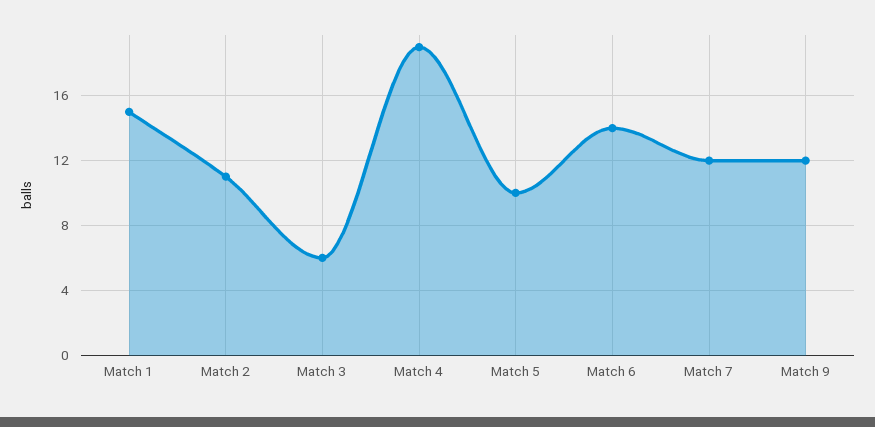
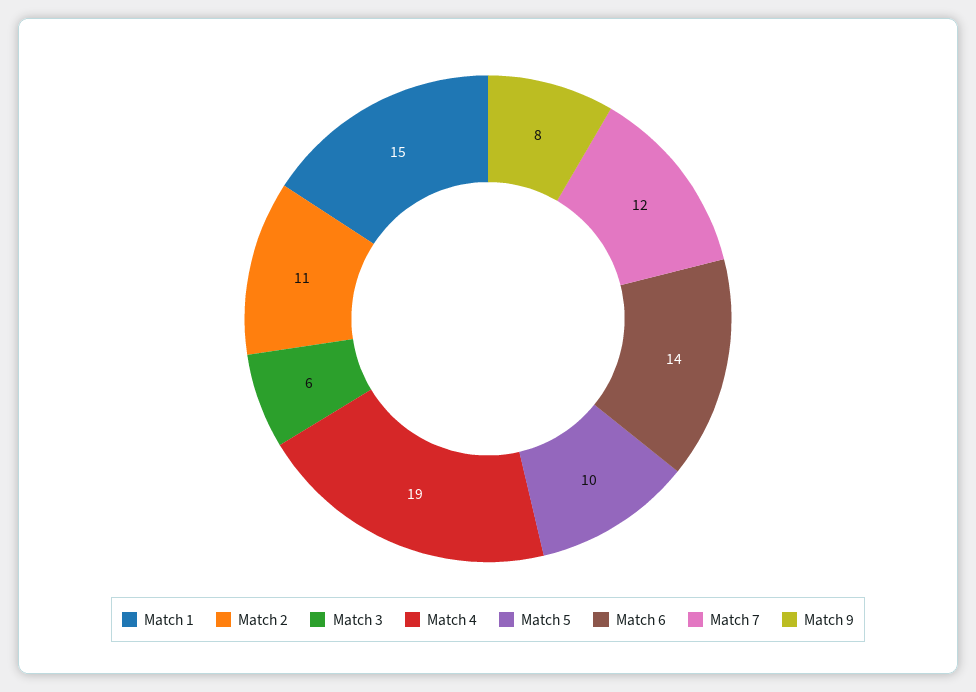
Match 9: 12 -> 8

